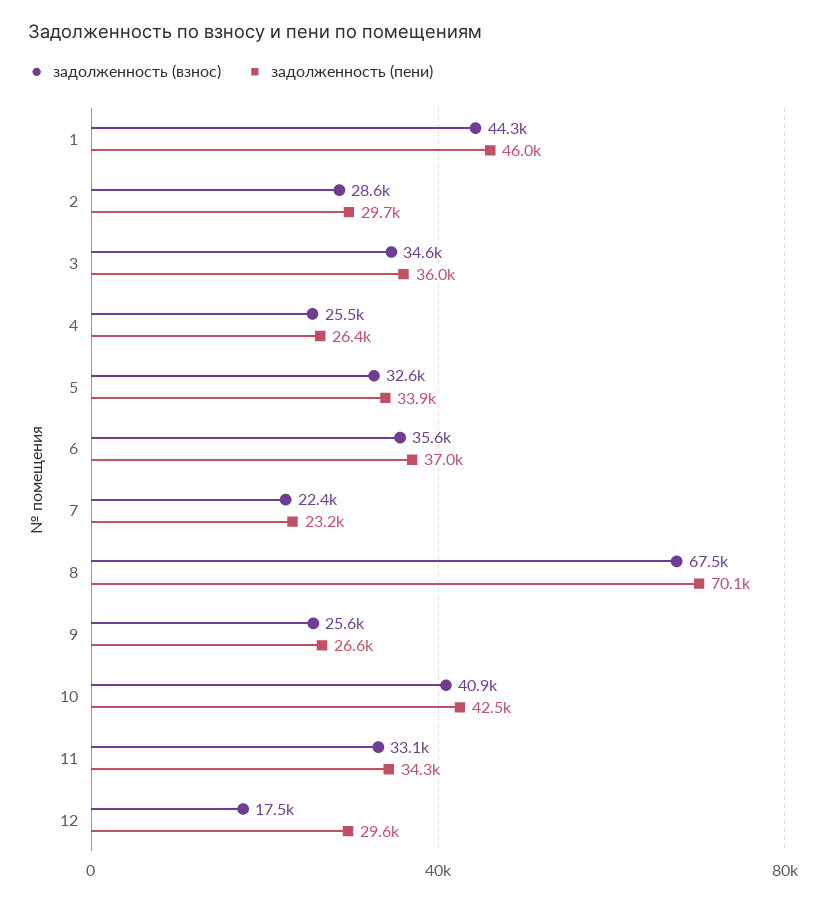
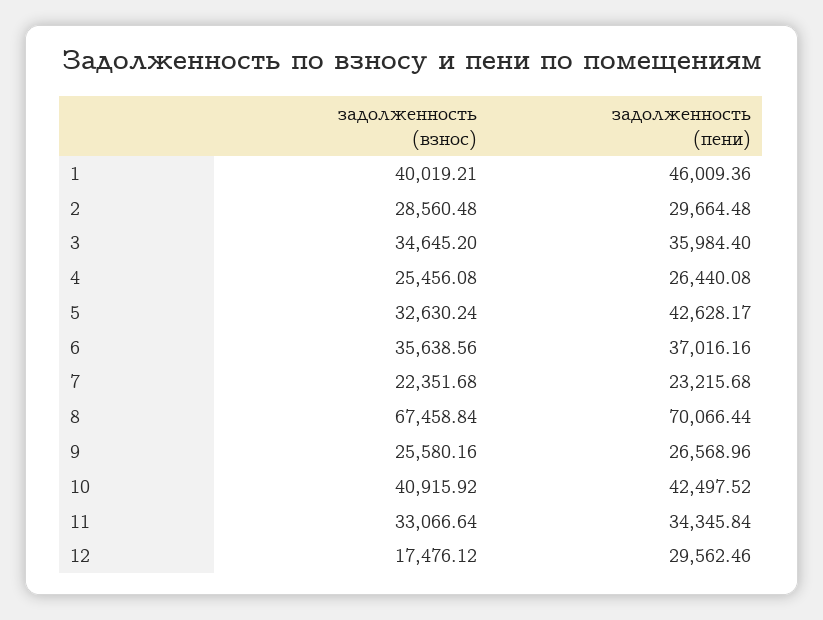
задолженность (взнос), 1: 44300 -> 40019.21
задолженность (пени), 5: 33900 -> 42628.17

